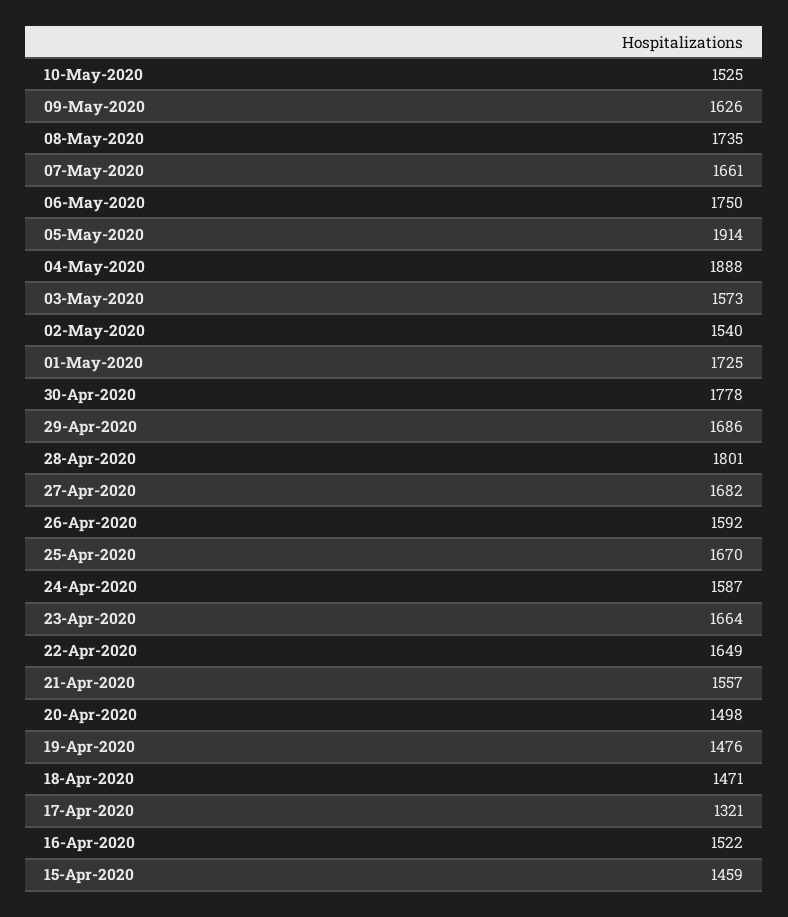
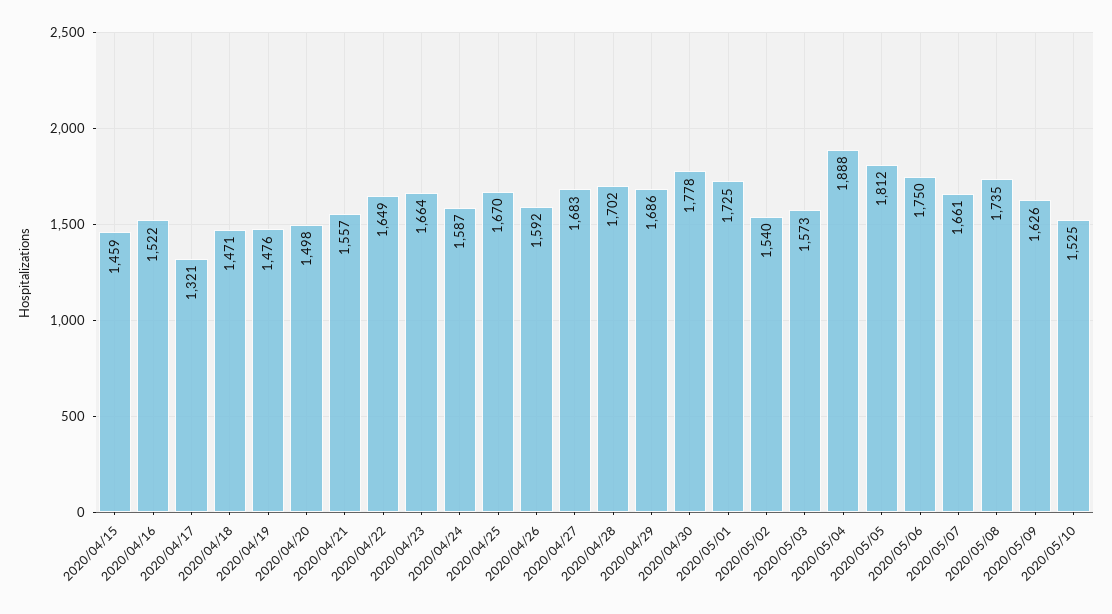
05-May-2020: 1914 -> 1812
28-Apr-2020: 1801 -> 1702
27-Apr-2020: 1682 -> 1683

